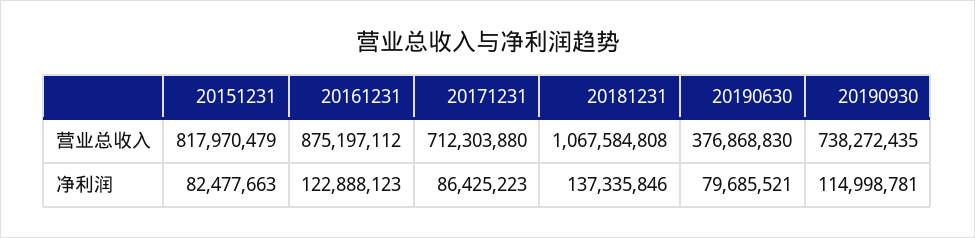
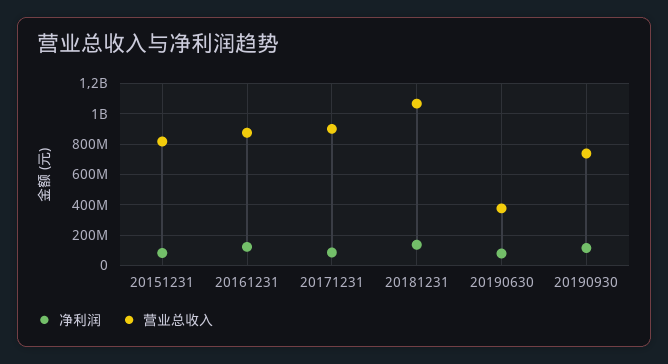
营业总收入, 20171231: 712303880 -> 900000000

